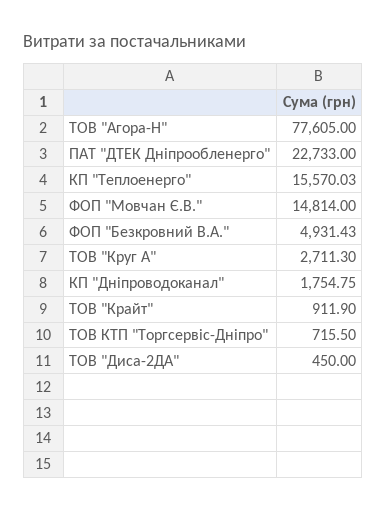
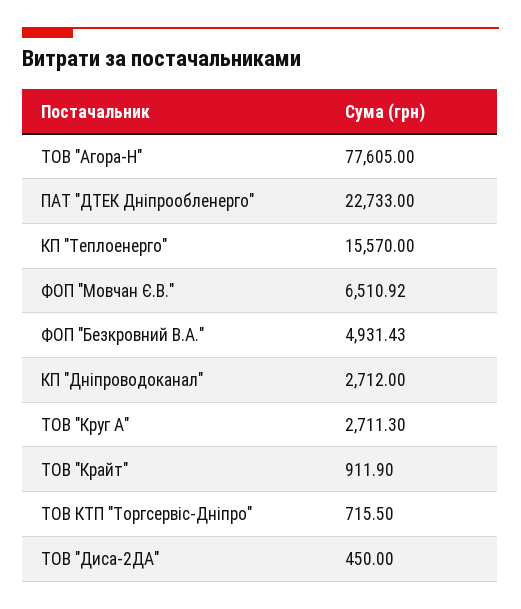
КП "Теплоенерго": 15570.03 -> 15570
ФОП "Мовчан Є.В.": 14814 -> 6510.92
КП "Дніпроводоканал": 1754.75 -> 2712

